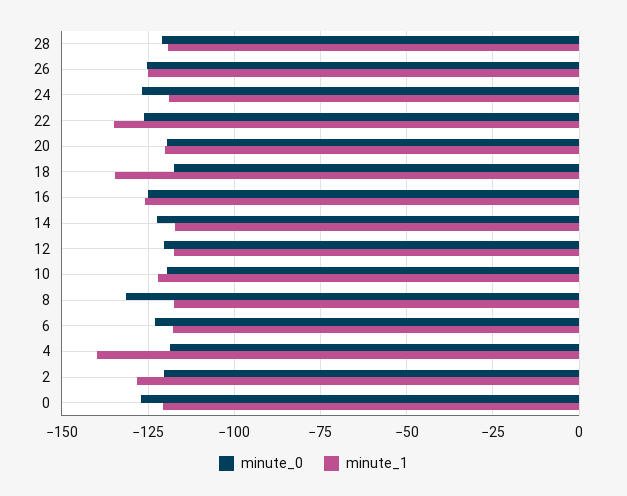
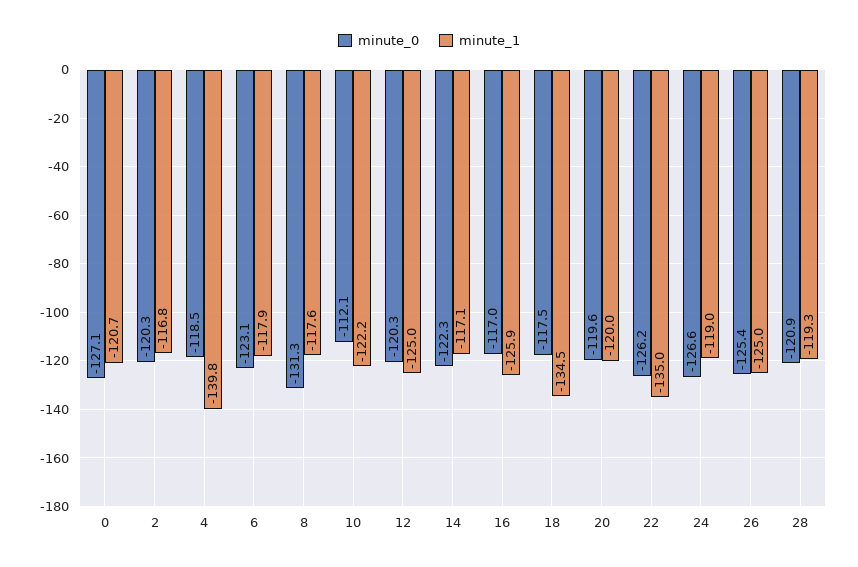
minute_0, 16: -125 -> -117
minute_1, 12: -117.5 -> -125
minute_0, 10: -120 -> -112.1
minute_1, 2: -127.5 -> -116.8

